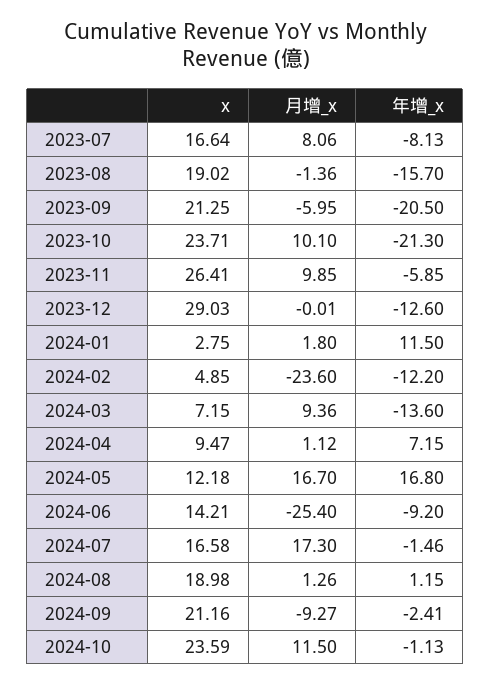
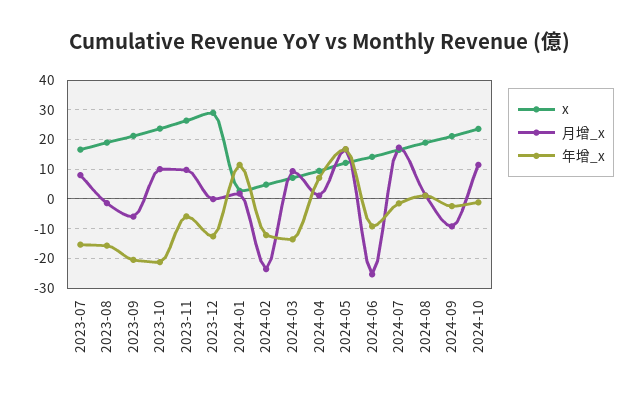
年增_x, 2023-07: -8.13 -> -15

